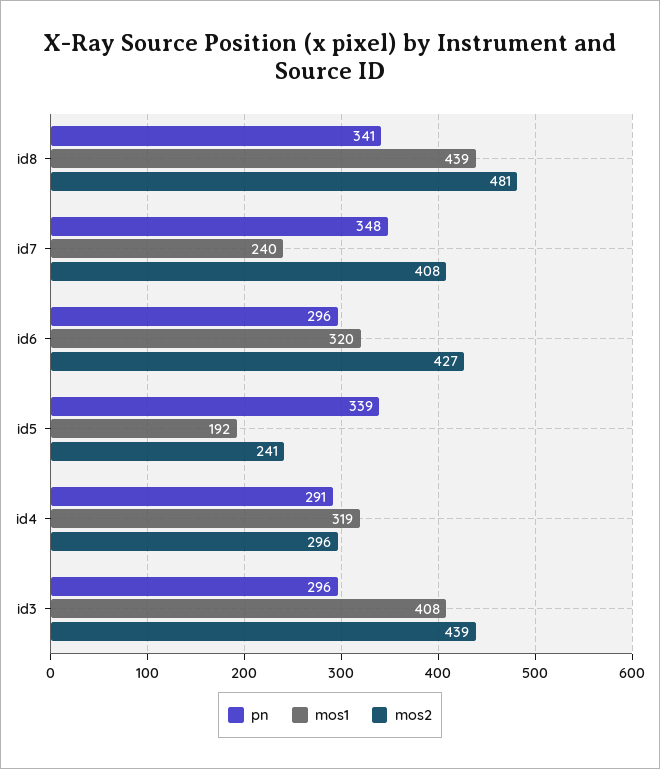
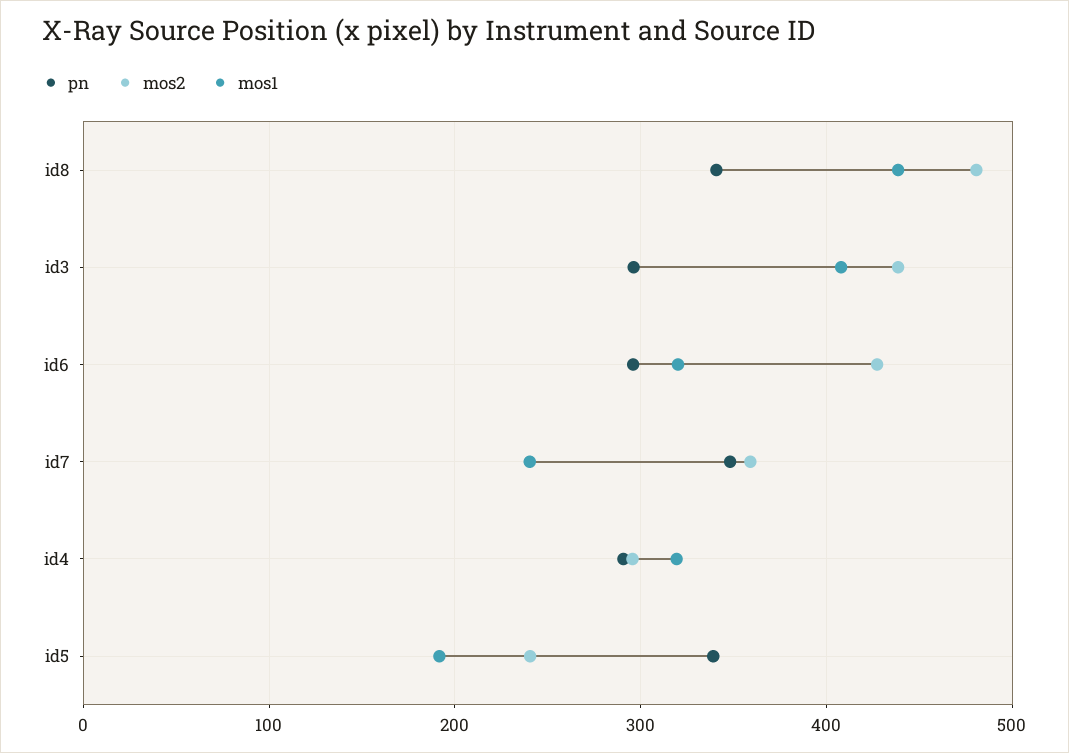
mos2, id7: 408 -> 360

